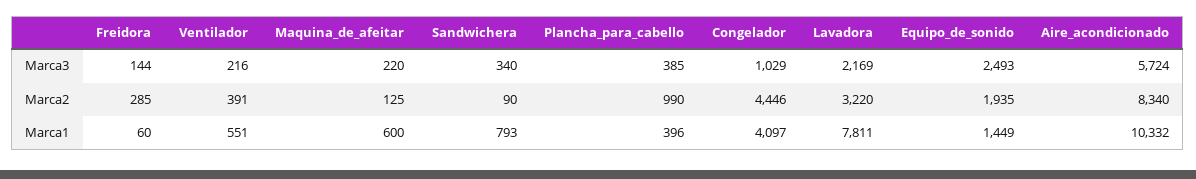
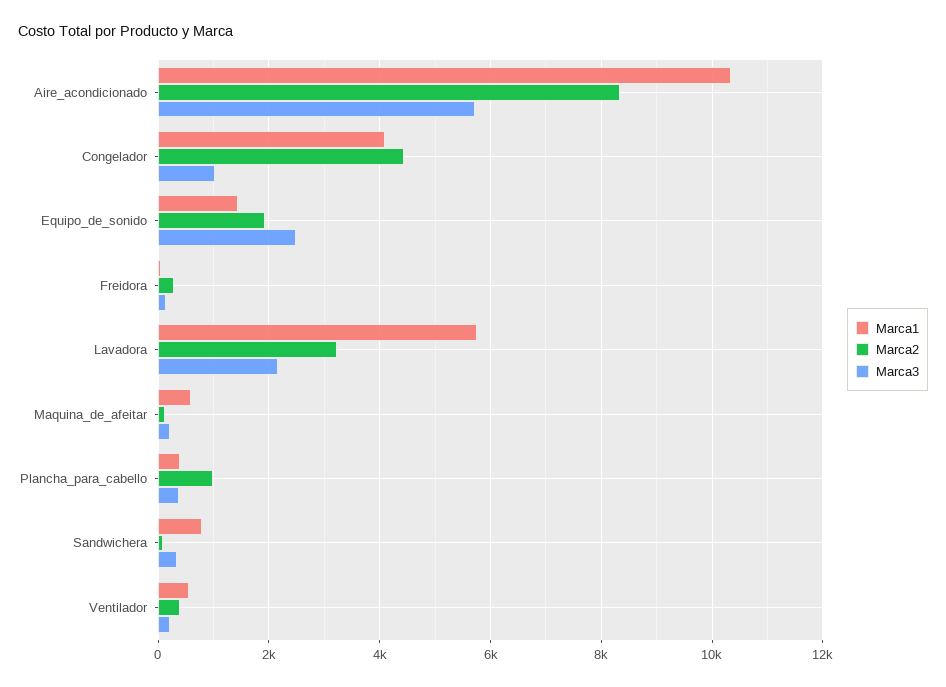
Marca1, Lavadora: 7811 -> 5800

